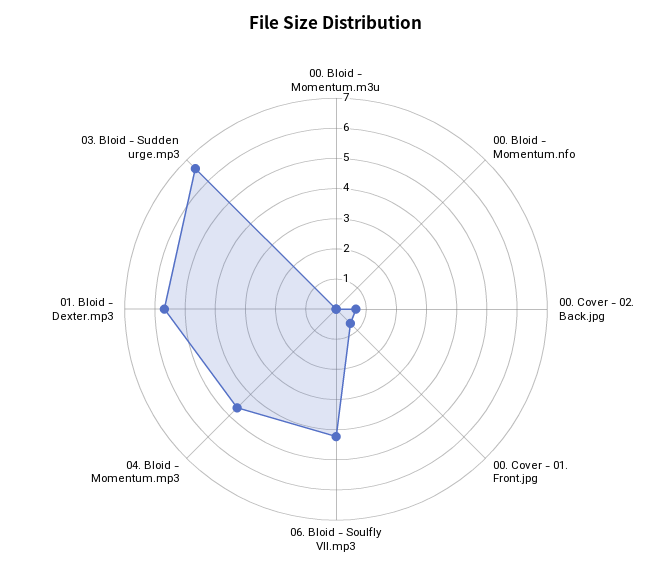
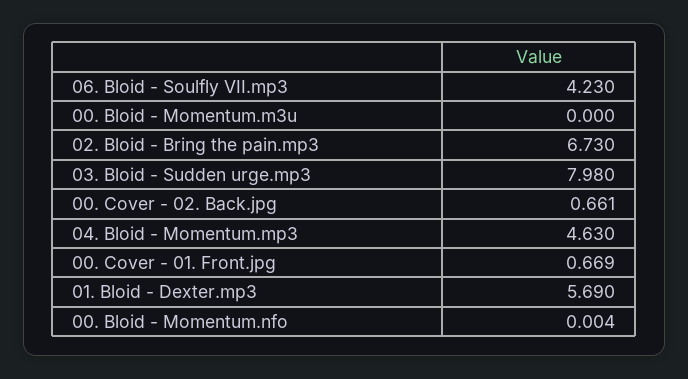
03. Bloid - Sudden urge.mp3: 6.5 -> 7.98
02. Bloid - Bring the pain.mp3: none -> 6.73

